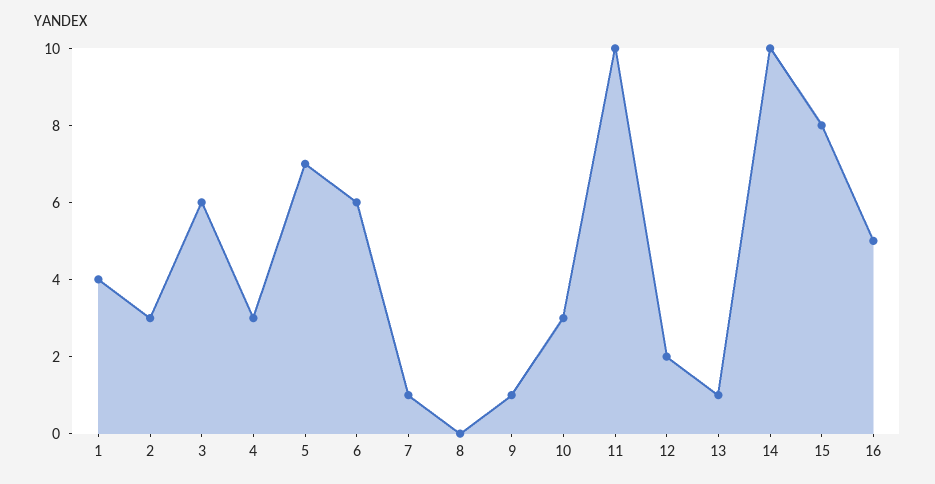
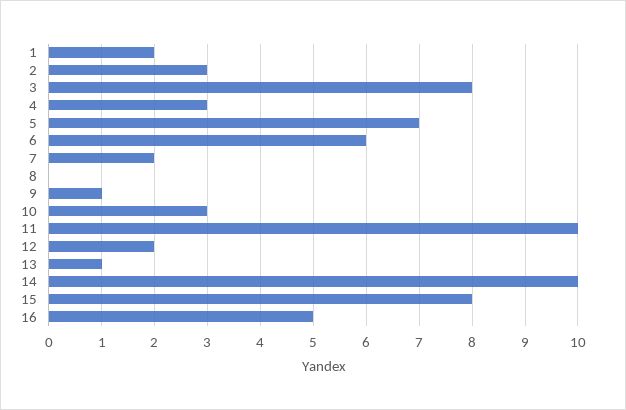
1: 4 -> 2
3: 6 -> 8
7: 1 -> 2

